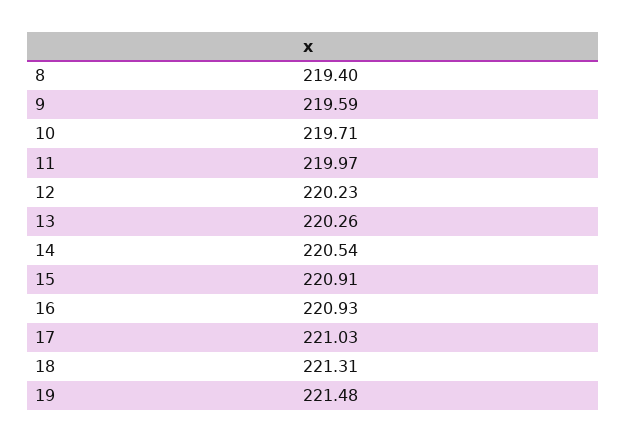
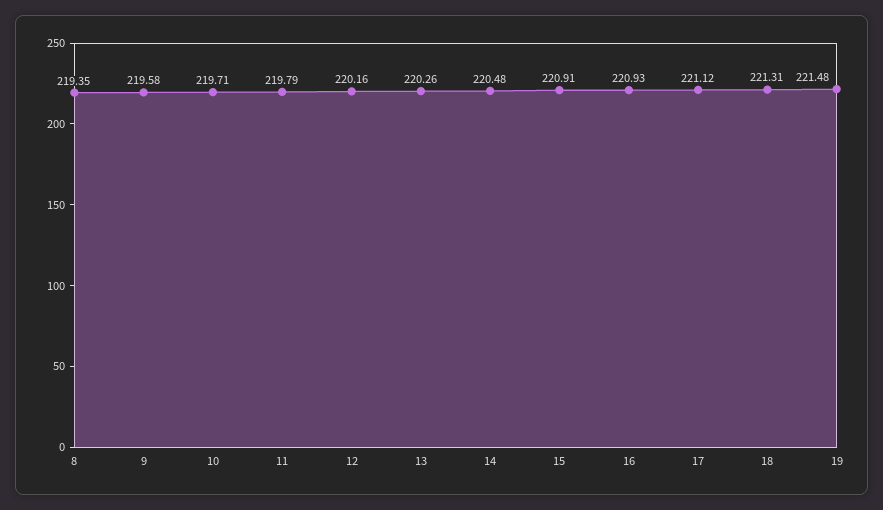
8: 219.4 -> 219.35
9: 219.59 -> 219.58
11: 219.97 -> 219.79
12: 220.23 -> 220.16
14: 220.54 -> 220.48
17: 221.03 -> 221.12

